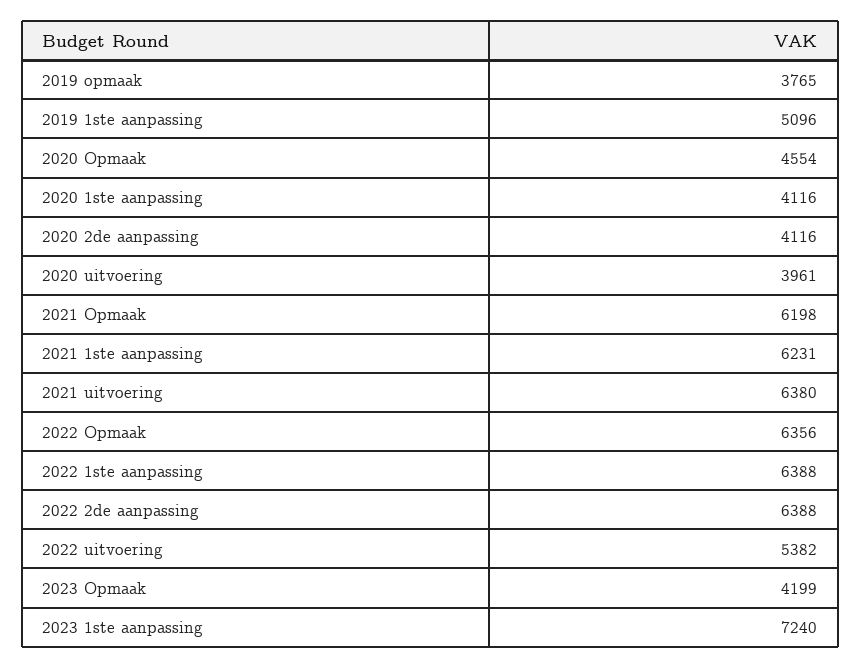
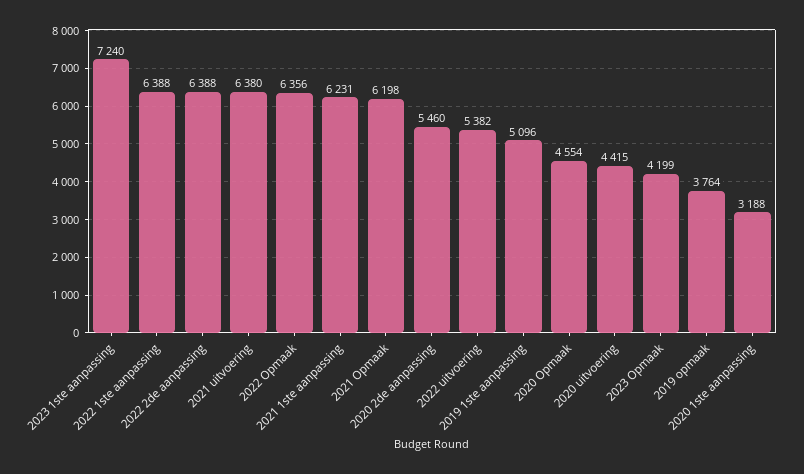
2019 opmaak: 3765 -> 3764
2020 1ste aanpassing: 4116 -> 3188
2020 2de aanpassing: 4116 -> 5460
2020 uitvoering: 3961 -> 4415

